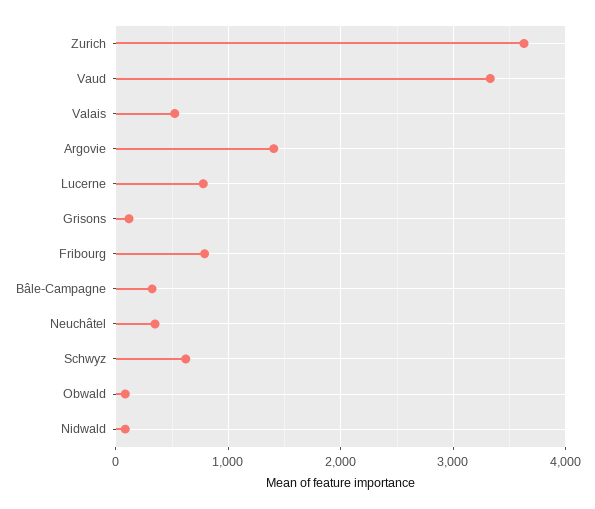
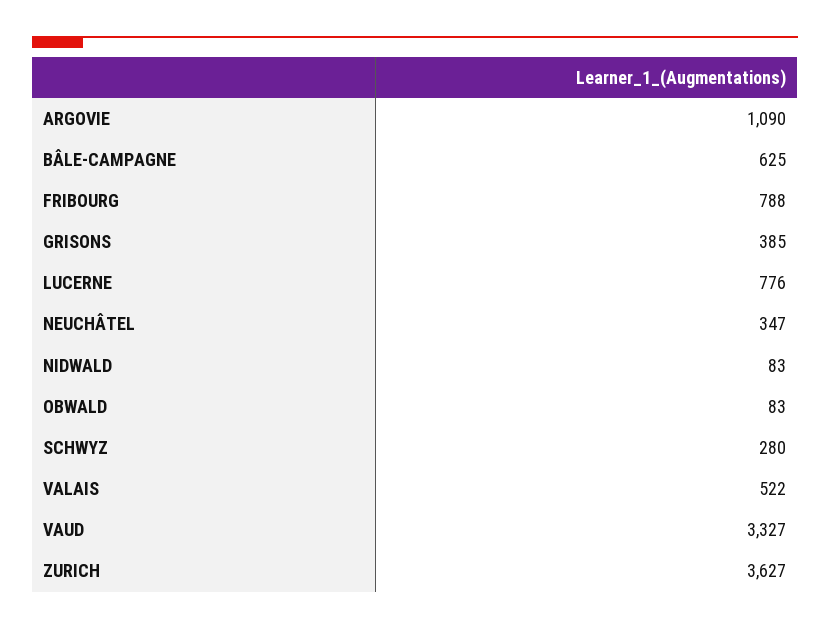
Argovie: 1400 -> 1090
Grisons: 100 -> 385
Bâle-Campagne: 300 -> 625
Schwyz: 600 -> 280

